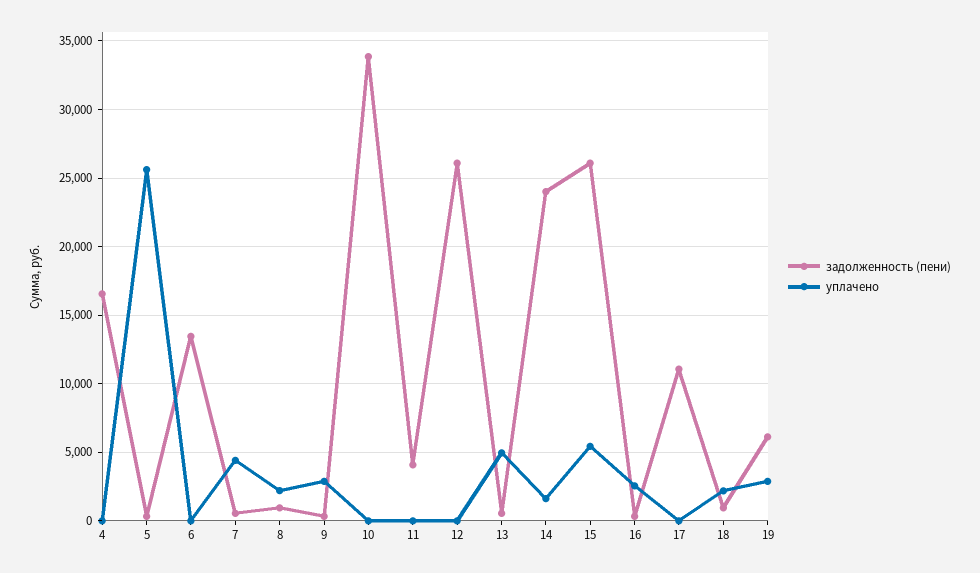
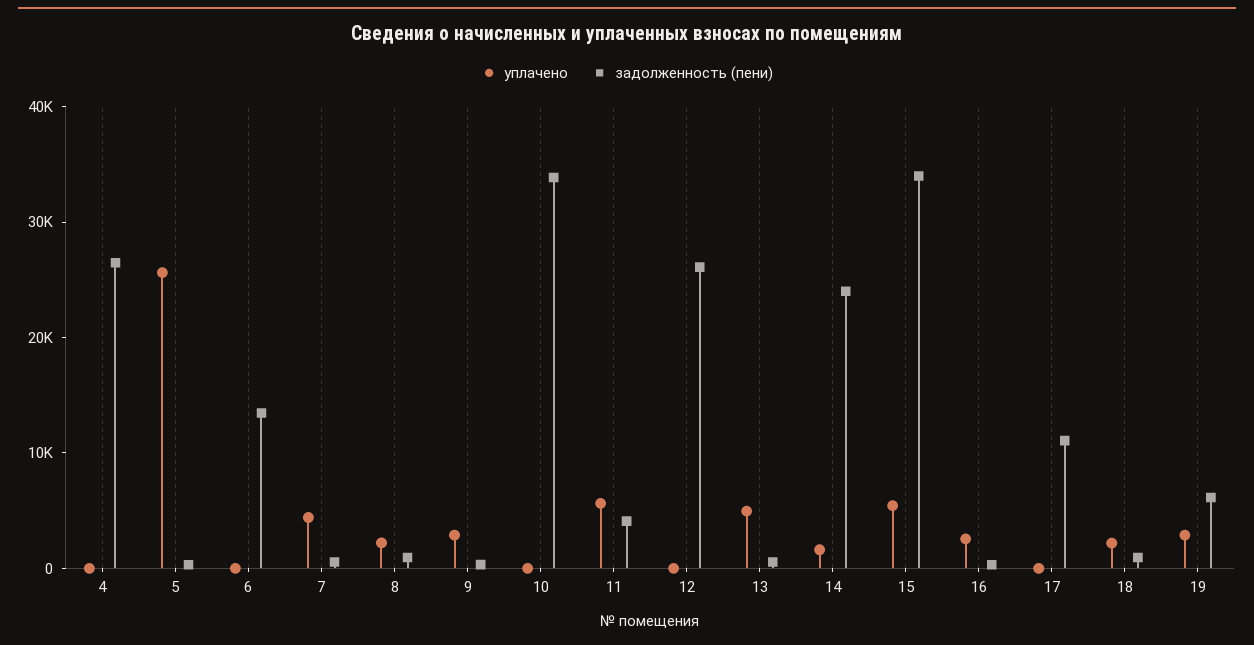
задолженность (пени), 4: 16500 -> 26000
уплачено, 11: 0 -> 6000
задолженность (пени), 15: 26000 -> 34000

